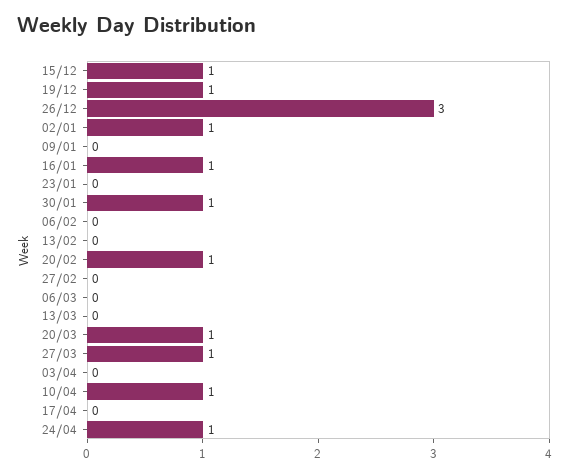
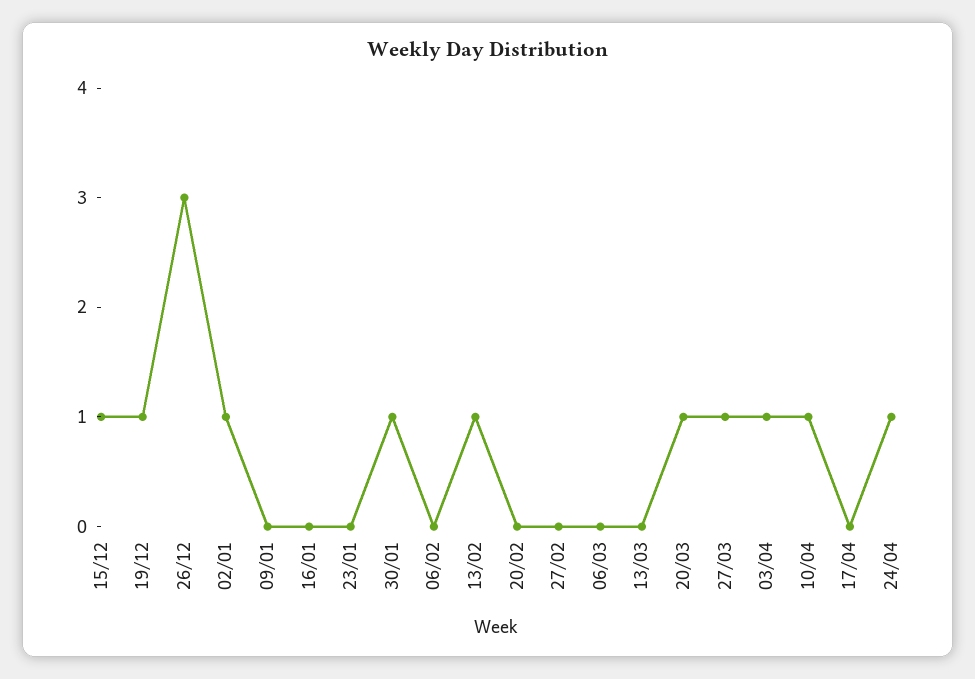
16/01: 1 -> 0
13/02: 0 -> 1
20/02: 1 -> 0
03/04: 0 -> 1

